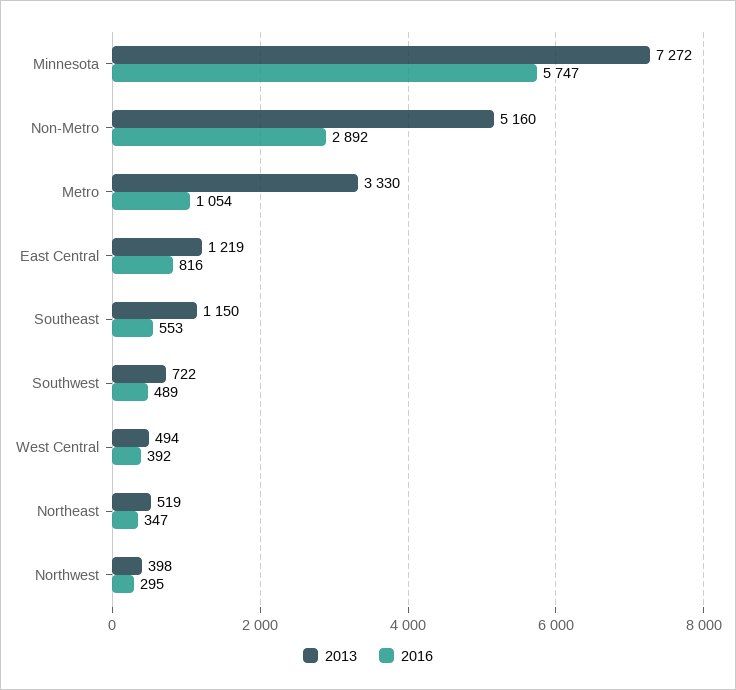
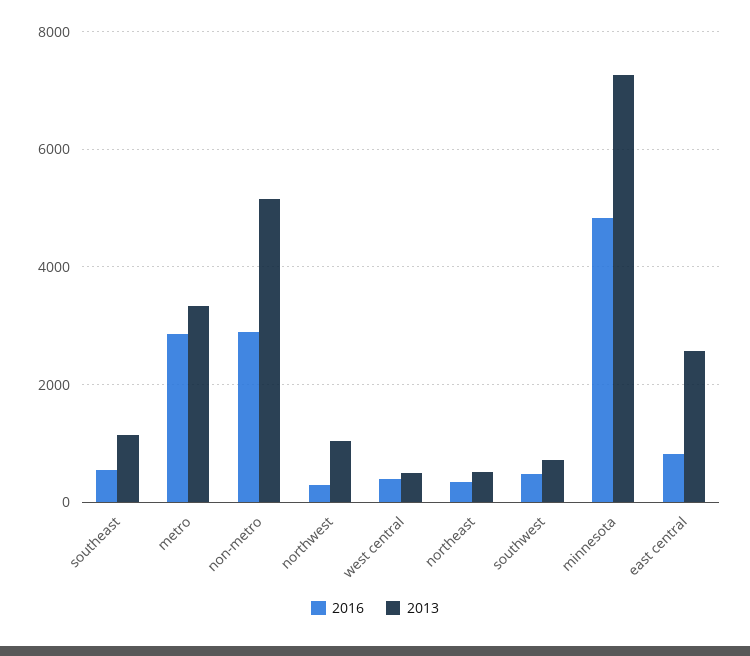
2016, Minnesota: 5747 -> 4800
2016, Metro: 1054 -> 2800
2013, East Central: 1219 -> 2600
2013, Northwest: 398 -> 1000

